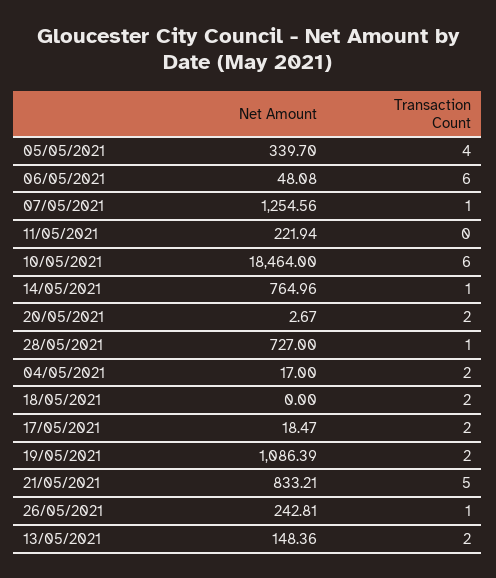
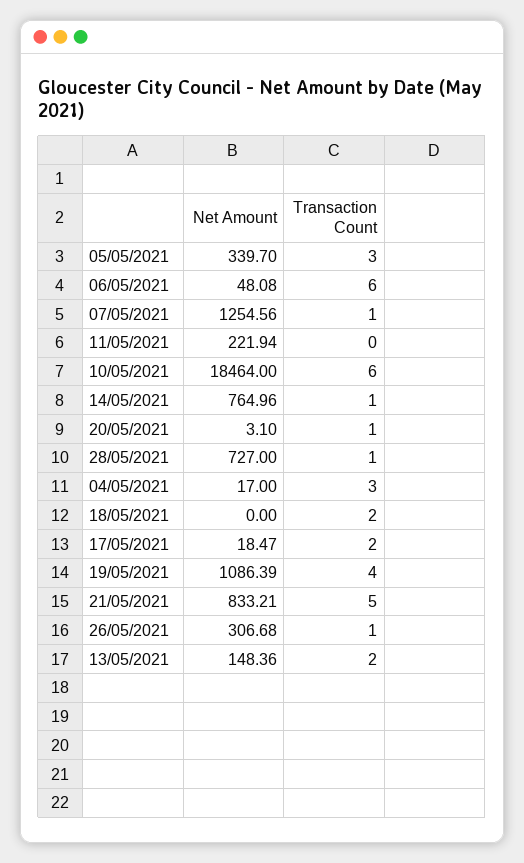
Transaction Count, 05/05/2021: 4 -> 3
Net Amount, 20/05/2021: 2.67 -> 3.1
Transaction Count, 20/05/2021: 2 -> 1
Transaction Count, 04/05/2021: 2 -> 3
Transaction Count, 19/05/2021: 2 -> 4
Net Amount, 26/05/2021: 242.81 -> 306.68

